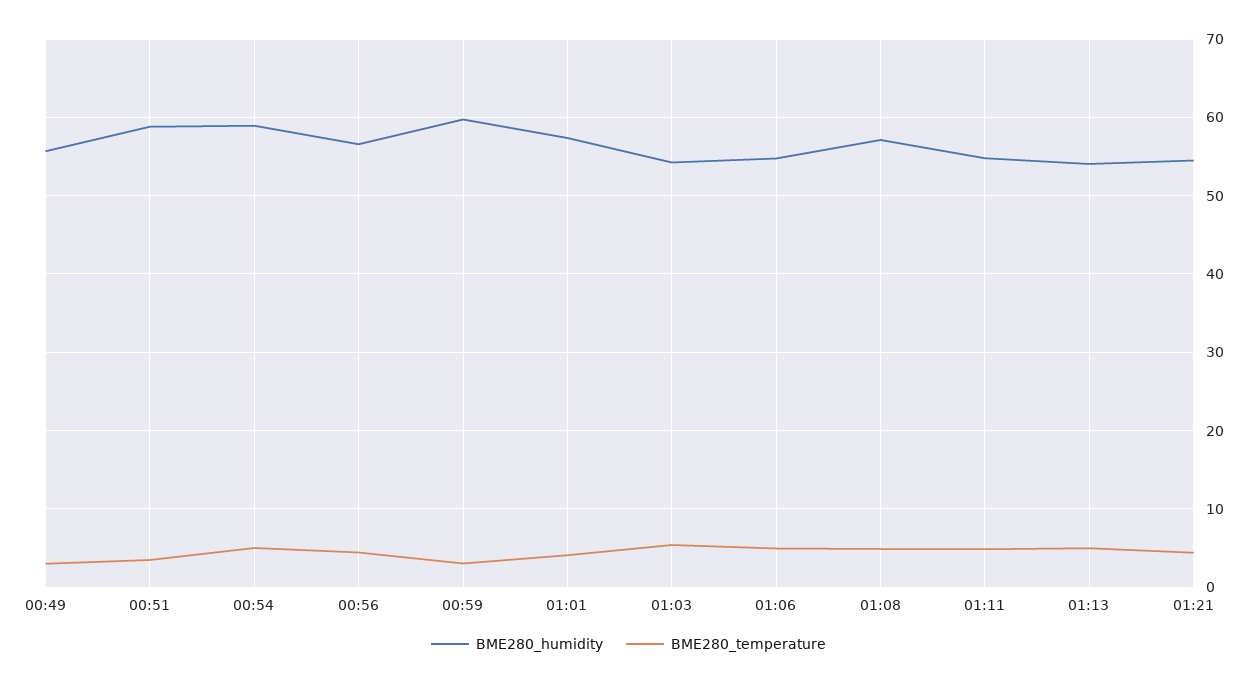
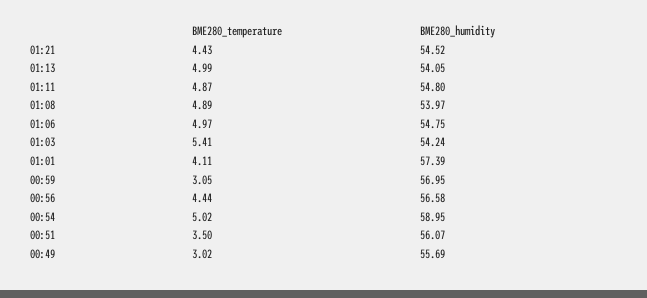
BME280_humidity, 00:51: 59 -> 56.07
BME280_humidity, 00:59: 60 -> 56.95
BME280_humidity, 01:08: 57 -> 53.97

